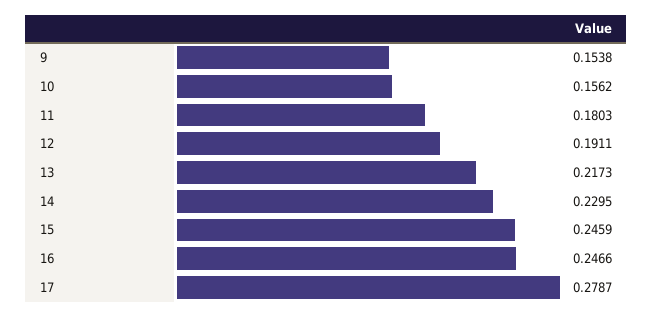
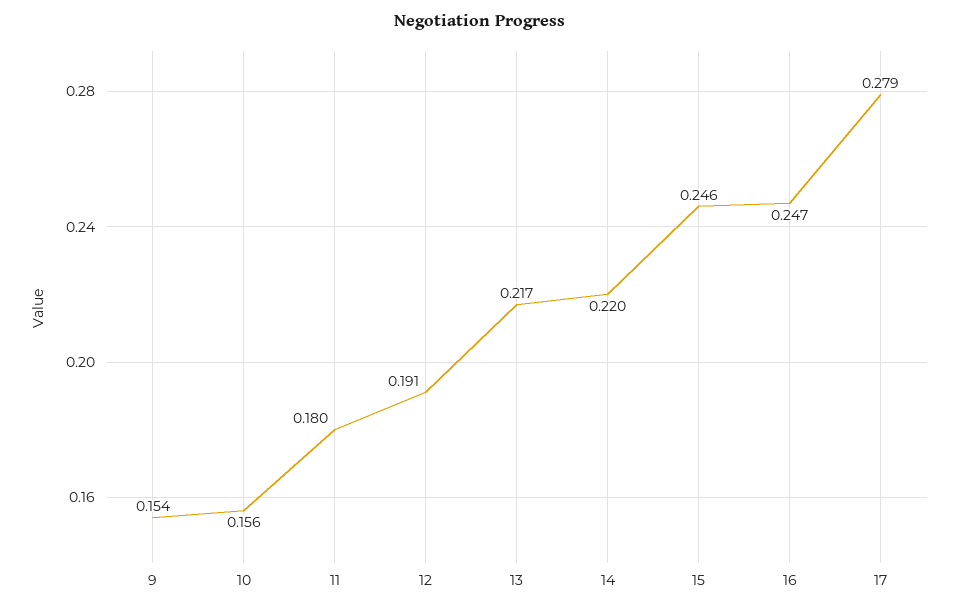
14: 0.2295 -> 0.22

